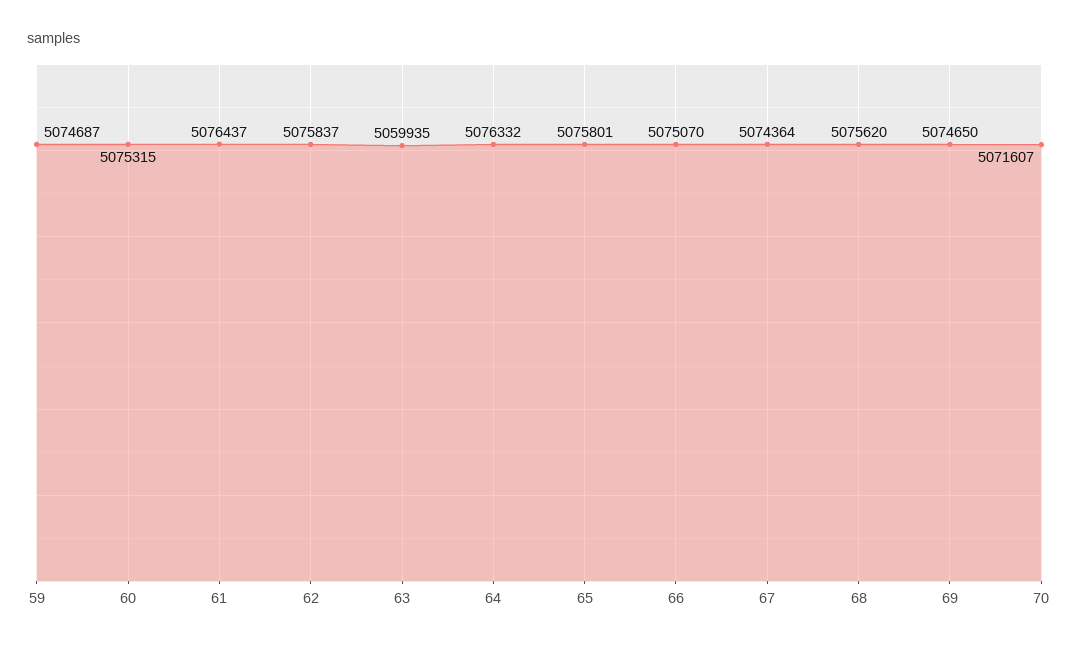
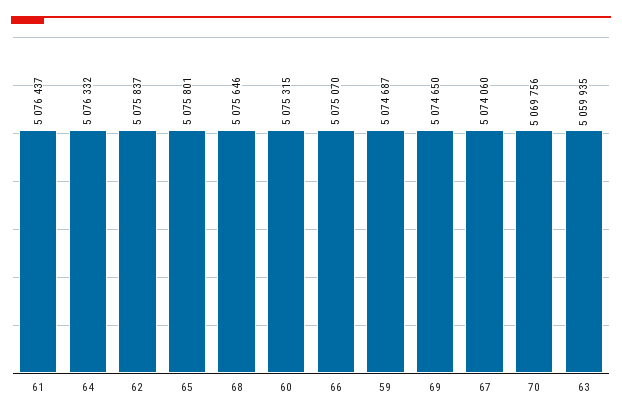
67: 5074364 -> 5074060
68: 5075620 -> 5075646
70: 5071607 -> 5069756

